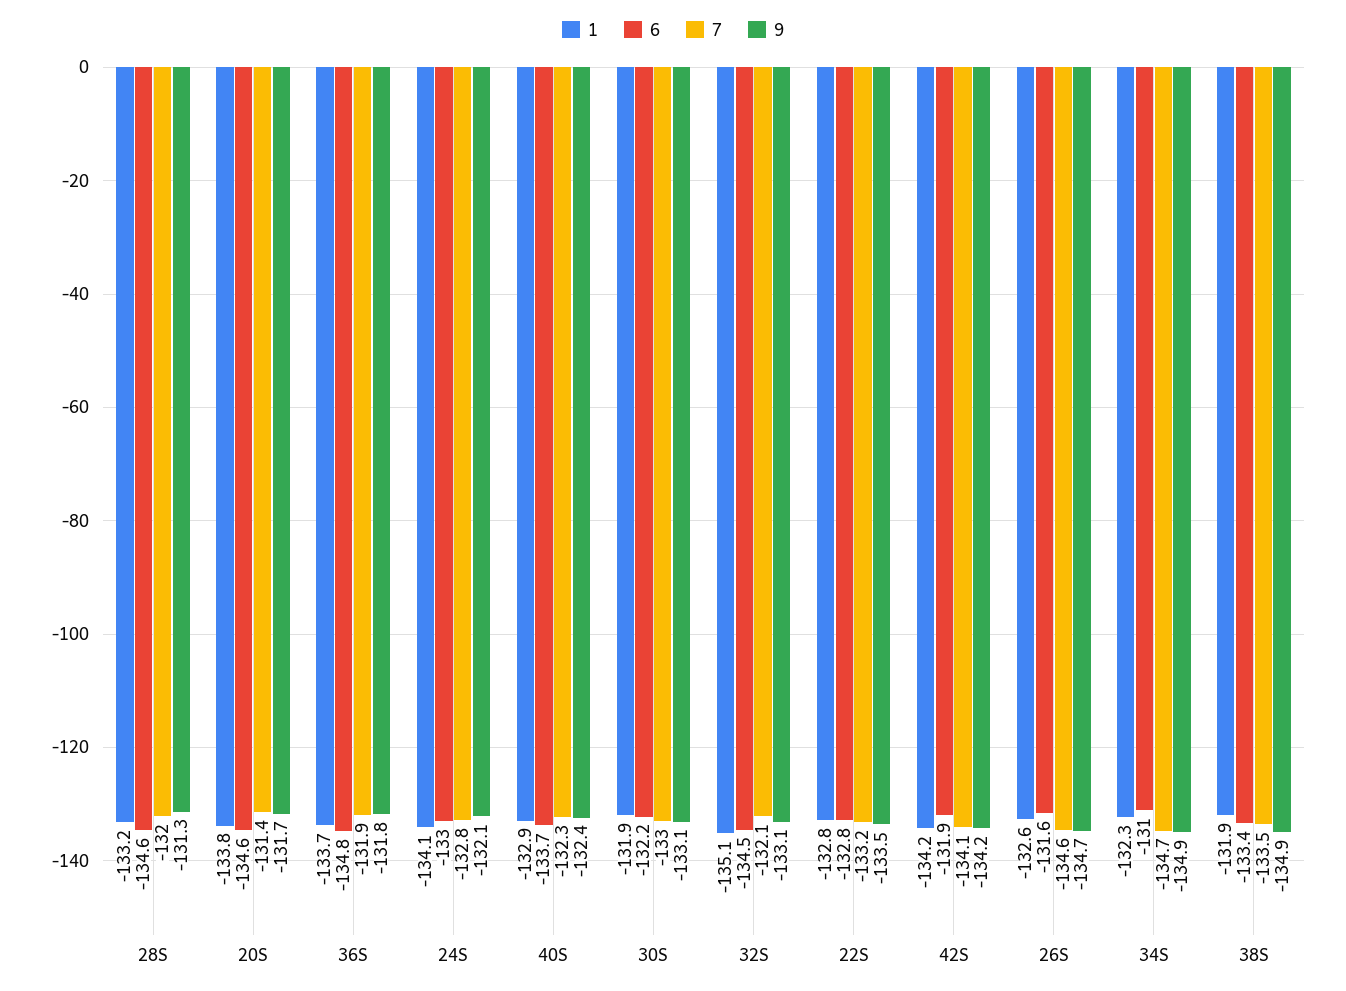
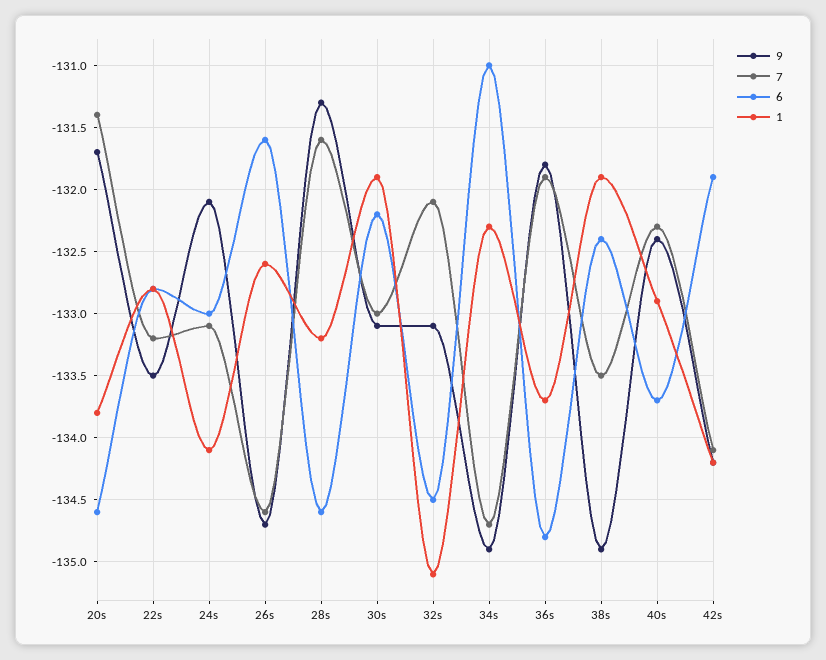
7, 28S: -132 -> -131.6
7, 24S: -132.8 -> -133.1
6, 38S: -133.4 -> -132.4

